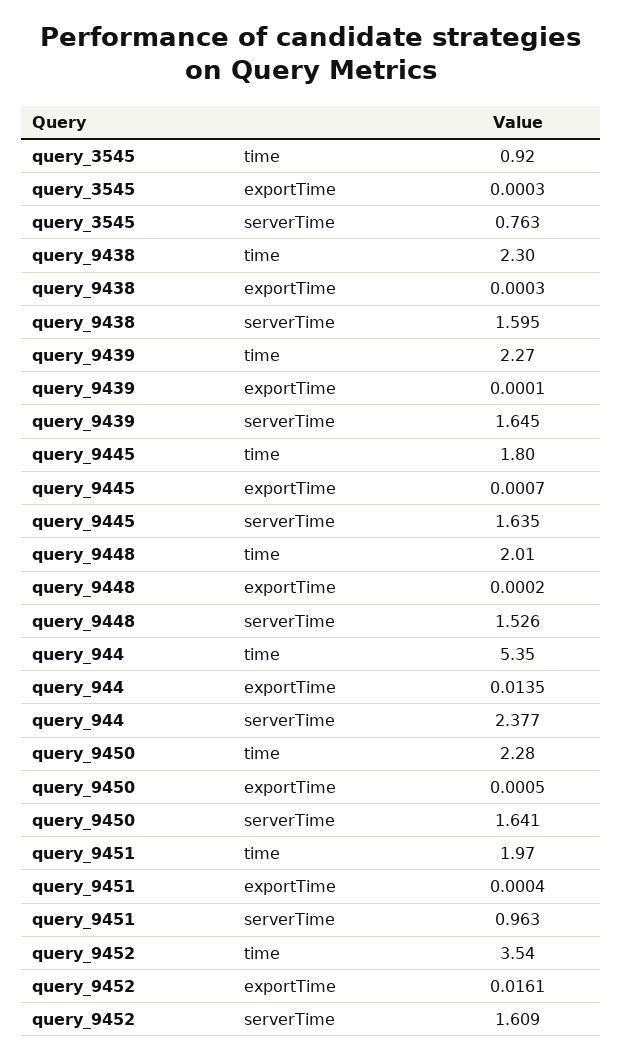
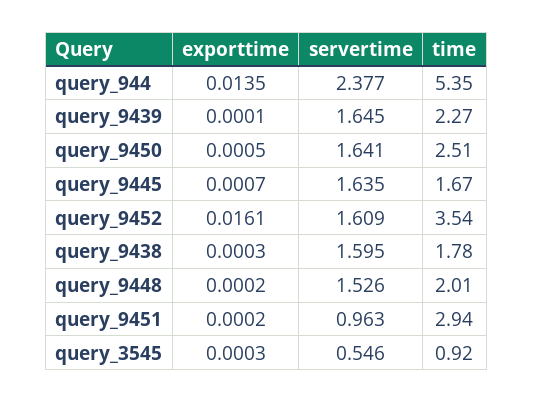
query_3545, serverTime: 0.763 -> 0.546
query_9438, time: 2.3 -> 1.78
query_9445, time: 1.8 -> 1.67
query_9450, time: 2.28 -> 2.51
query_9451, time: 1.97 -> 2.94
query_9451, exportTime: 0.0004 -> 0.0002

